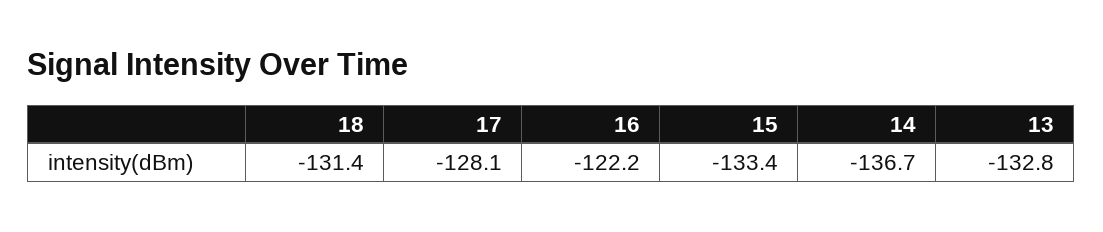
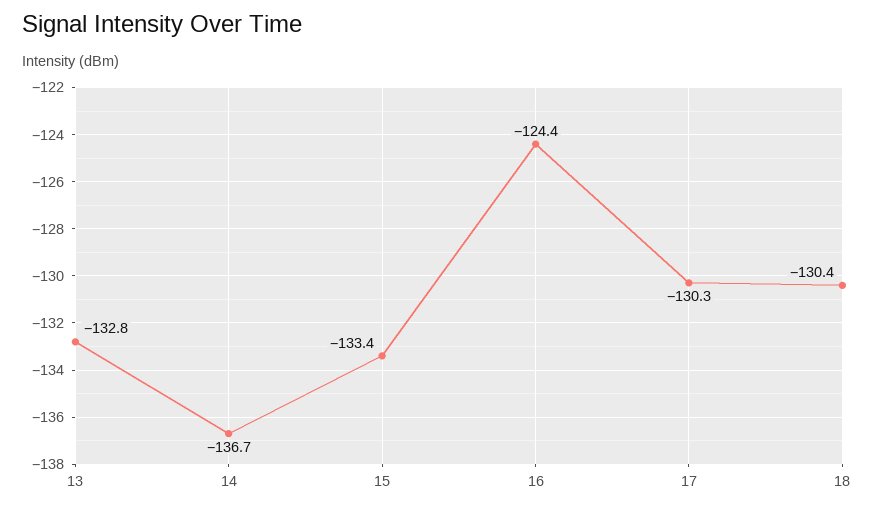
18: -131.4 -> -130.4
17: -128.1 -> -130.3
16: -122.2 -> -124.4

